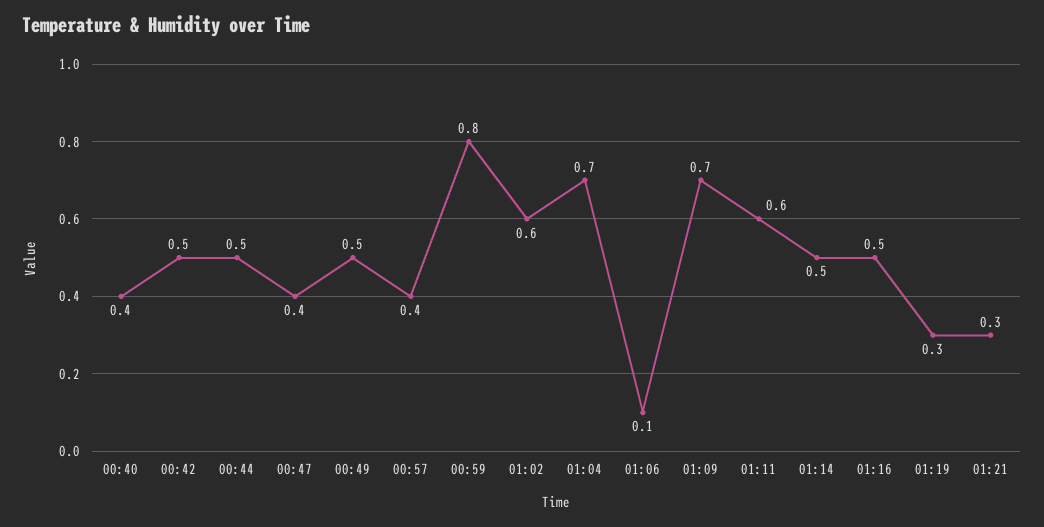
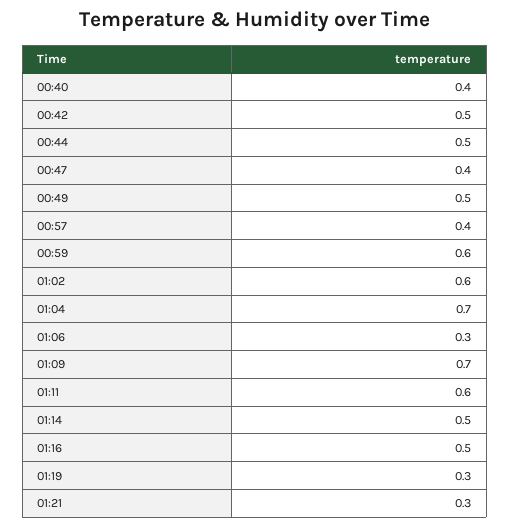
00:59: 0.8 -> 0.6
01:06: 0.1 -> 0.3

